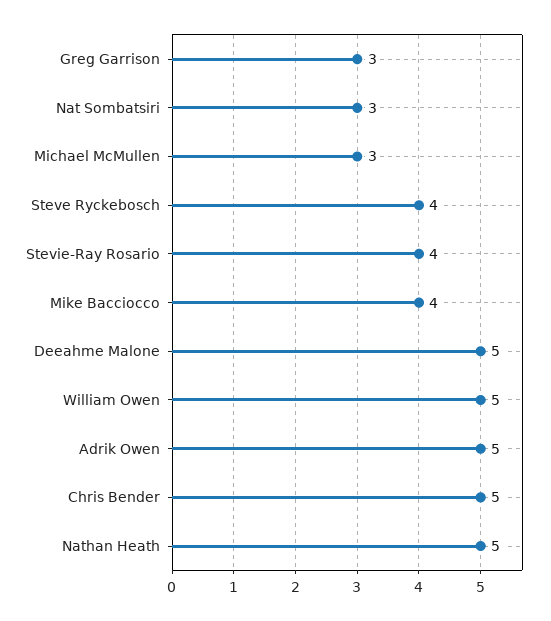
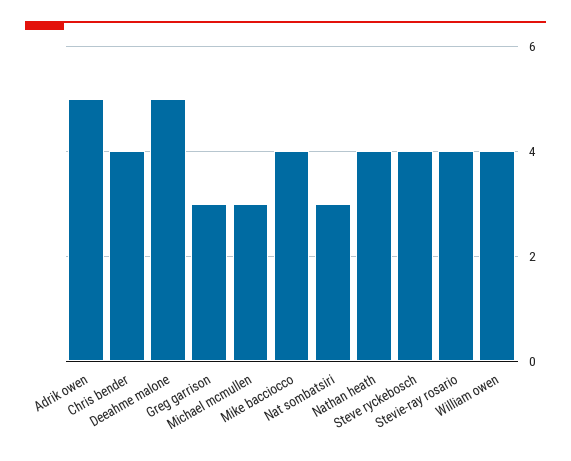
William Owen: 5 -> 4
Chris Bender: 5 -> 4
Nathan Heath: 5 -> 4

